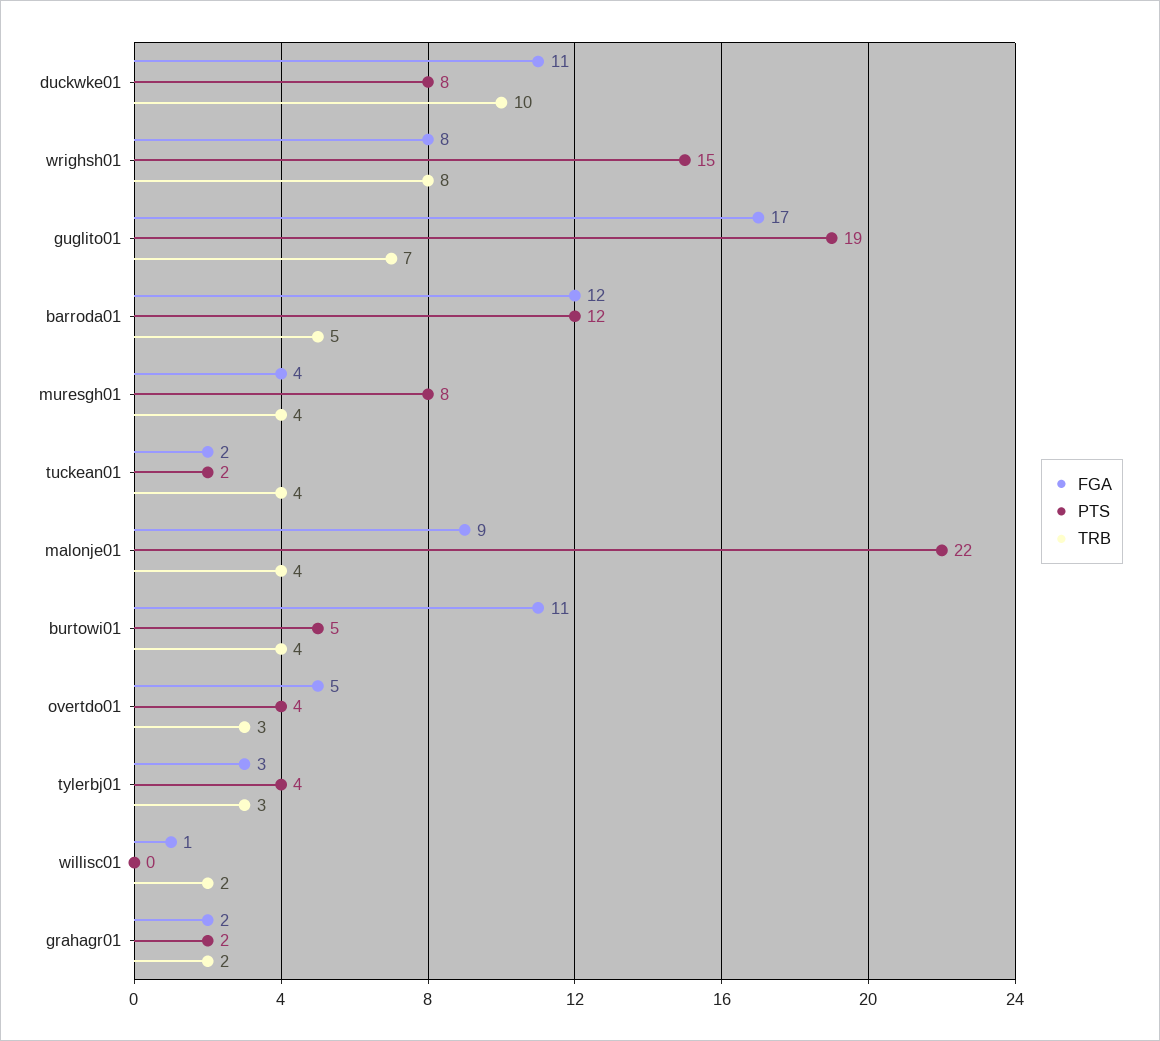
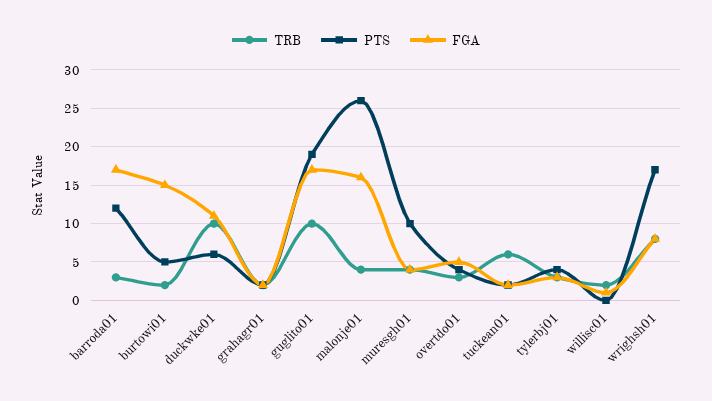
PTS, duckwke01: 8 -> 6
PTS, wrighsh01: 15 -> 17
TRB, guglito01: 7 -> 10
FGA, barroda01: 12 -> 17
TRB, barroda01: 5 -> 3
PTS, muresgh01: 8 -> 10
TRB, tuckean01: 4 -> 6
FGA, malonje01: 9 -> 16
PTS, malonje01: 22 -> 26
FGA, burtowi01: 11 -> 15
TRB, burtowi01: 4 -> 2

